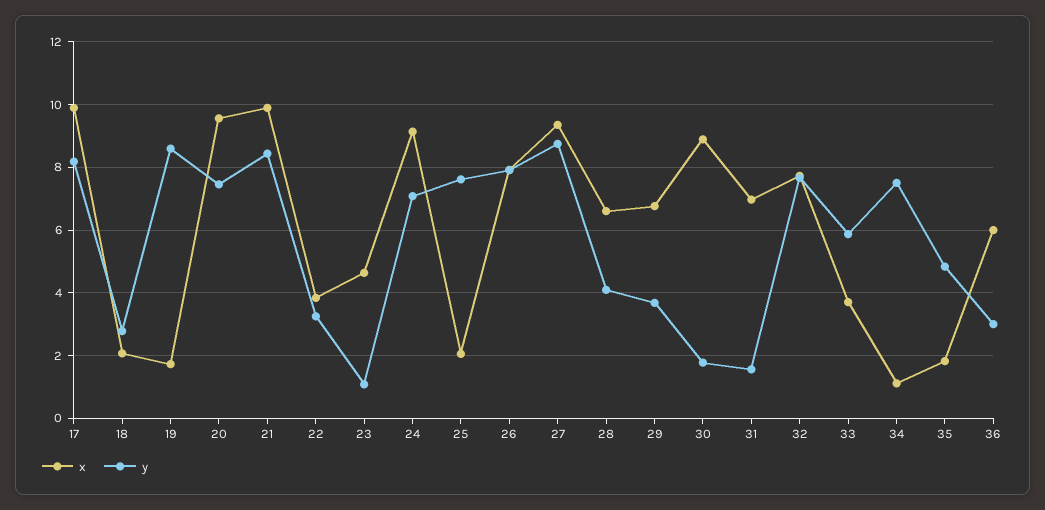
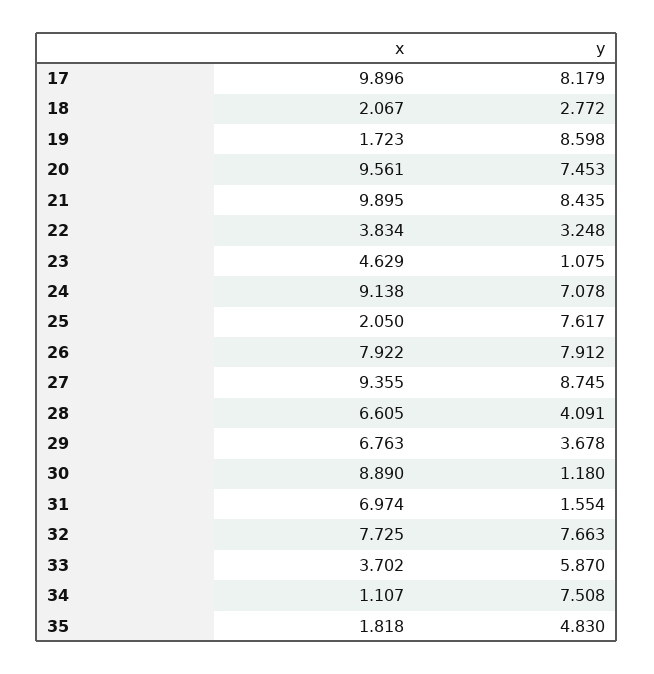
y, 30: 1.8 -> 1.18
x, 36: 6 -> none
y, 36: 3 -> none

